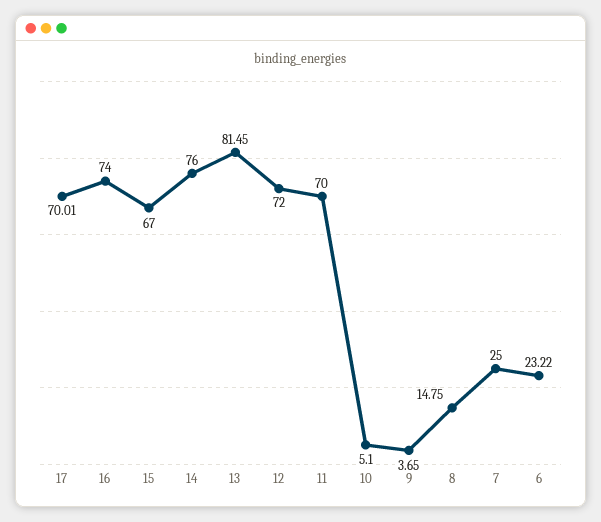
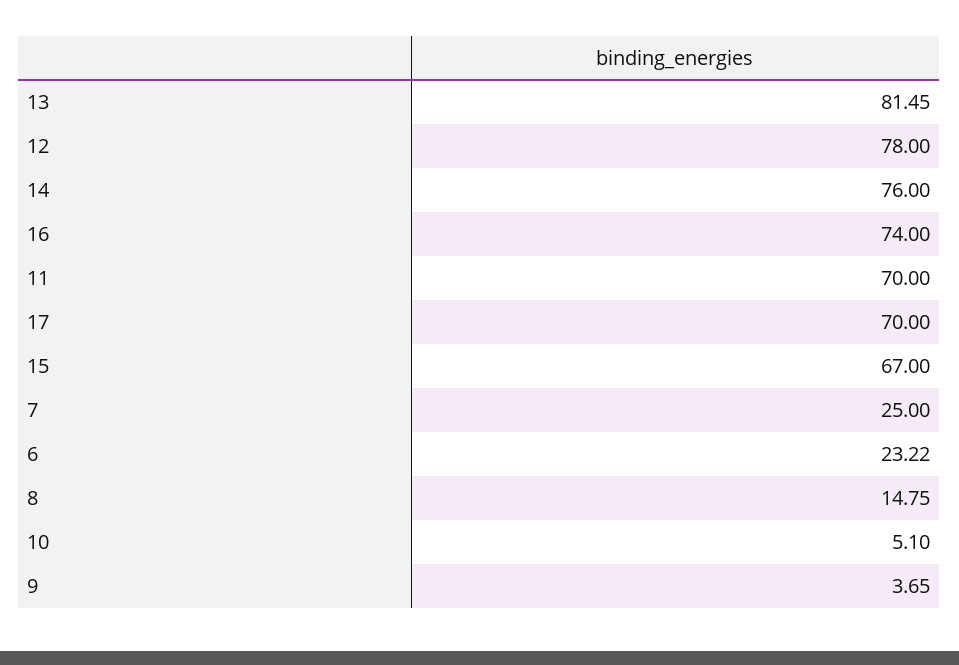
17: 70.01 -> 70
12: 72 -> 78

